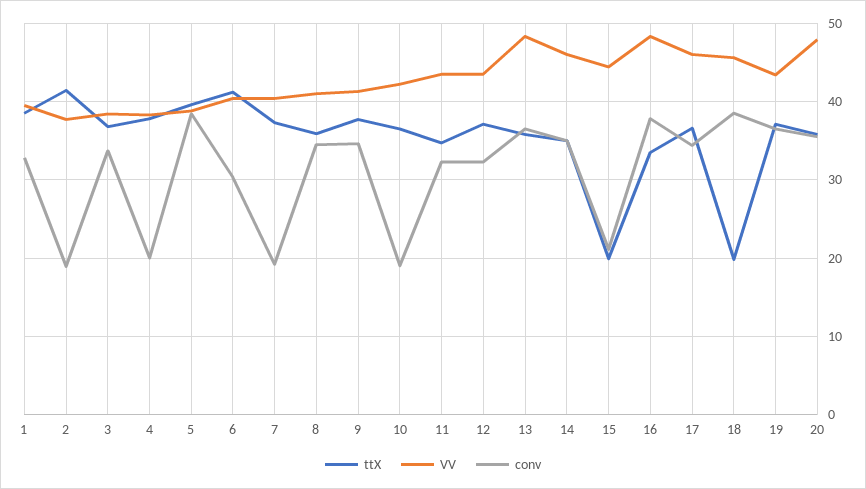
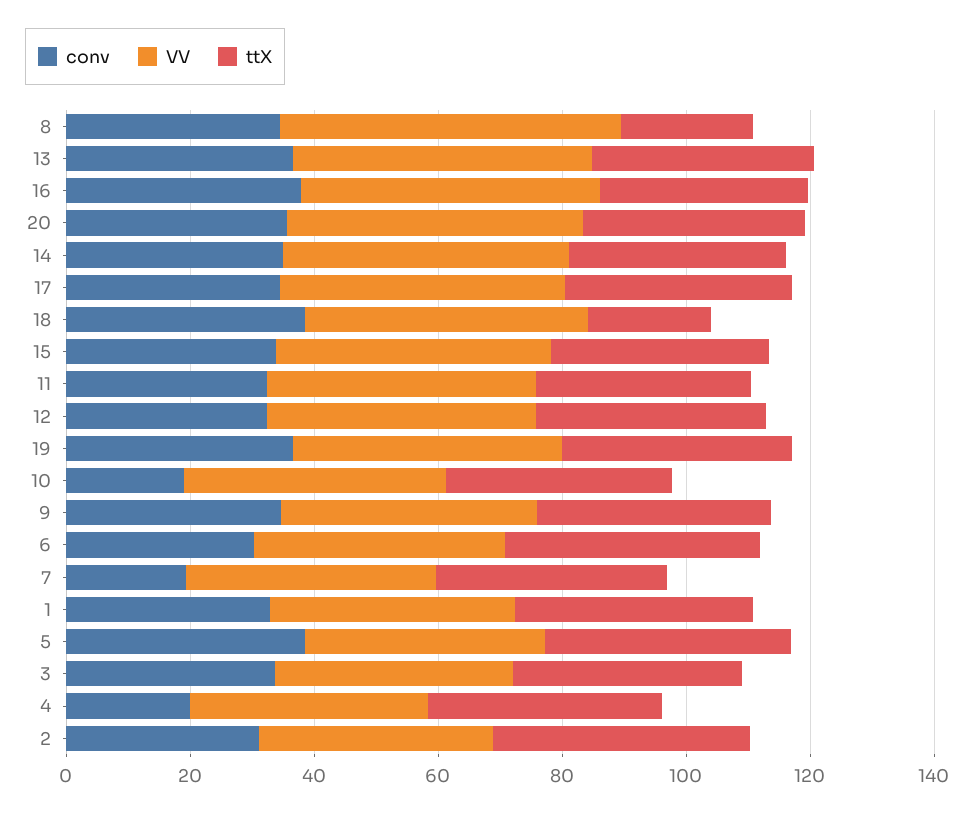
conv, 2: 19 -> 30
ttX, 8: 36 -> 20
VV, 8: 41 -> 55
ttX, 15: 20 -> 35
conv, 15: 21 -> 35

